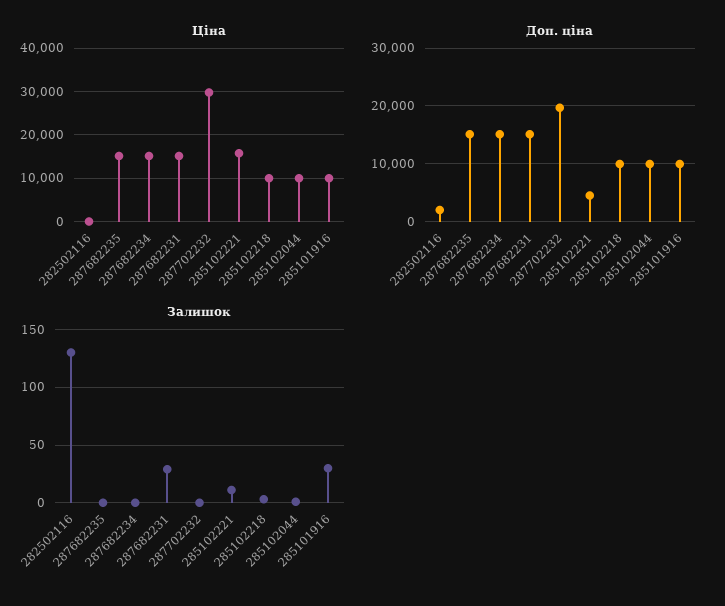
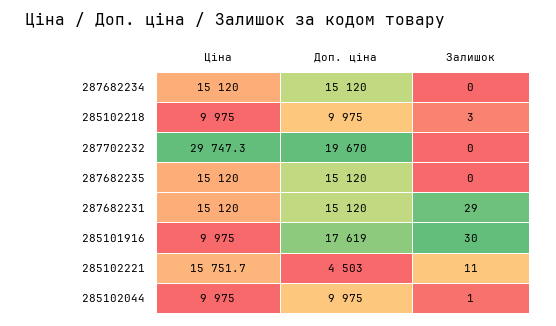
Ціна, 282502116: 0 -> none
Доп. ціна, 282502116: 2000 -> none
Доп. ціна, 285101916: 10000 -> 17619
Залишок, 282502116: 130 -> none

